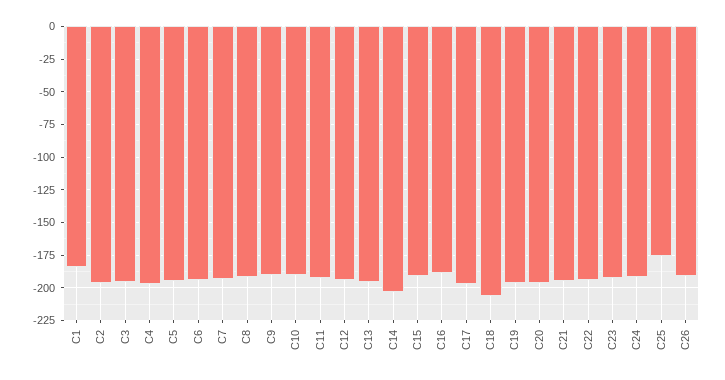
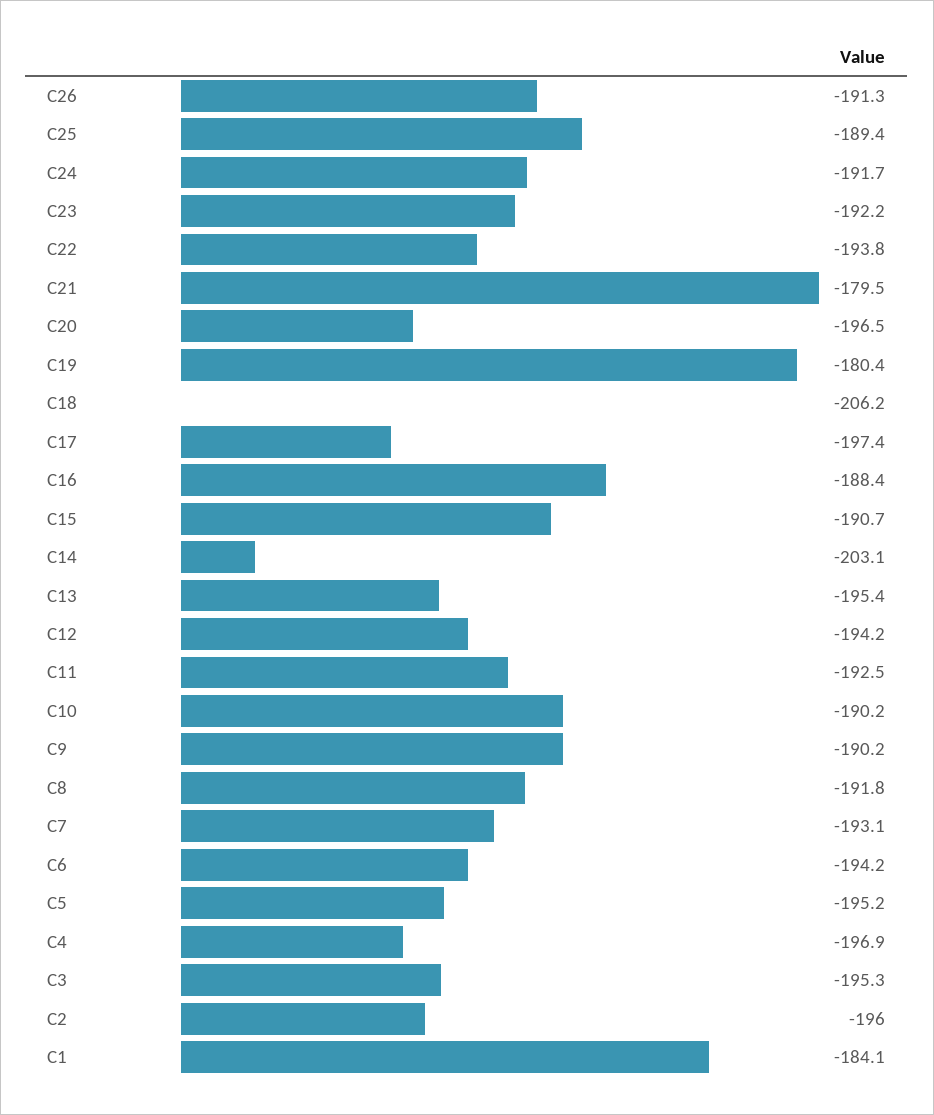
C19: -195 -> -180.4
C21: -195 -> -179.5
C25: -175 -> -189.4

